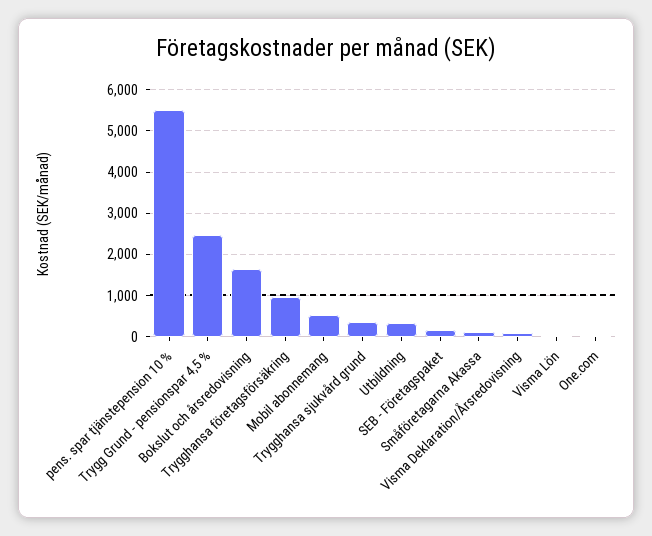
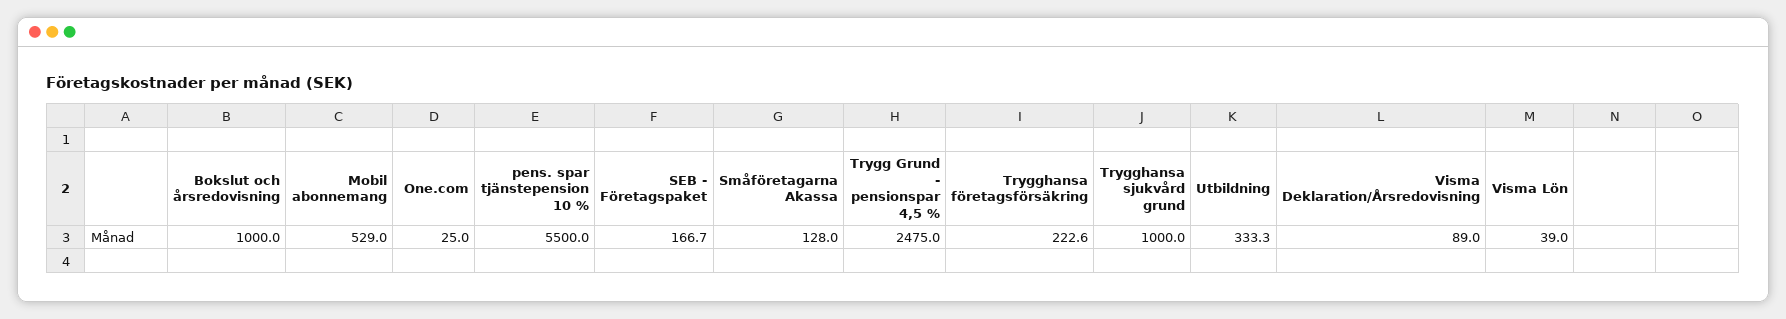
Bokslut och årsredovisning: 1600 -> 1000
Trygghansa företagsförsäkring: 1000 -> 222.6
Trygghansa sjukvård grund: 400 -> 1000

